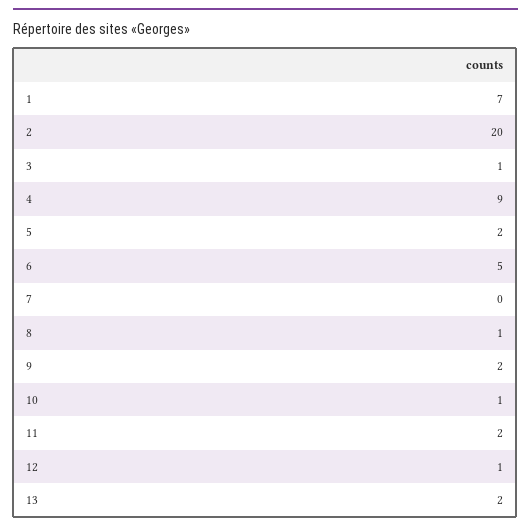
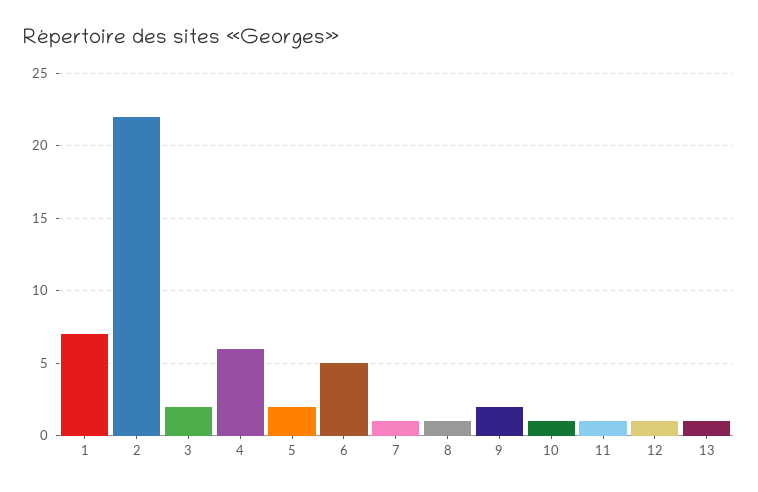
2: 20 -> 22
3: 1 -> 2
4: 9 -> 6
7: 0 -> 1
11: 2 -> 1
13: 2 -> 1

